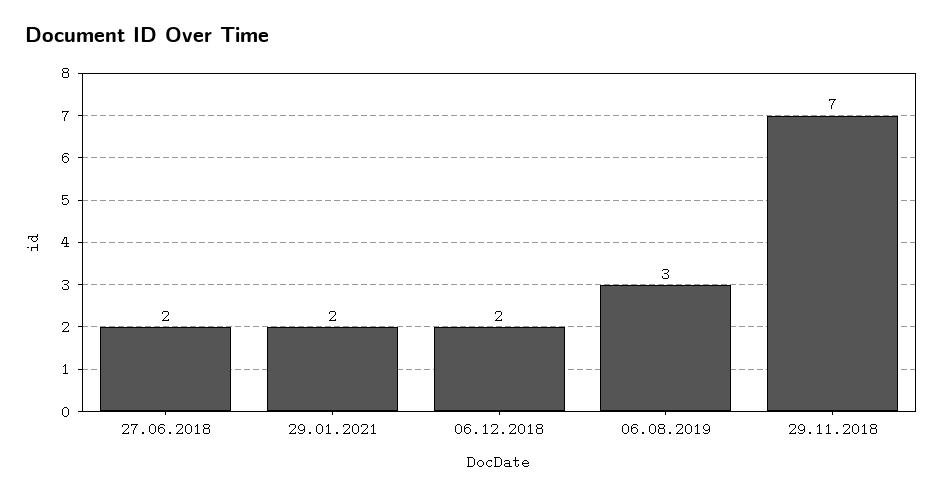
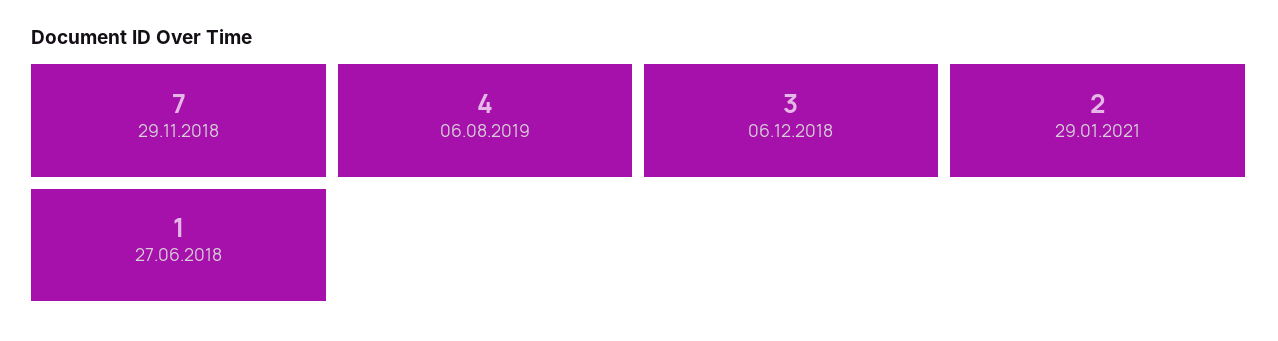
27.06.2018: 2 -> 1
06.12.2018: 2 -> 3
06.08.2019: 3 -> 4

